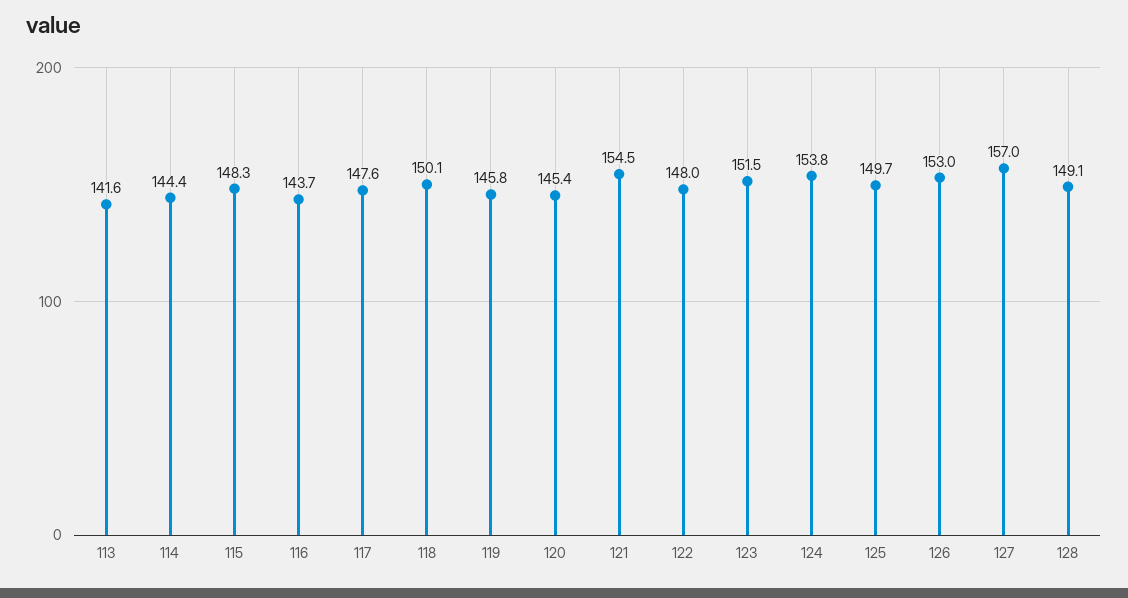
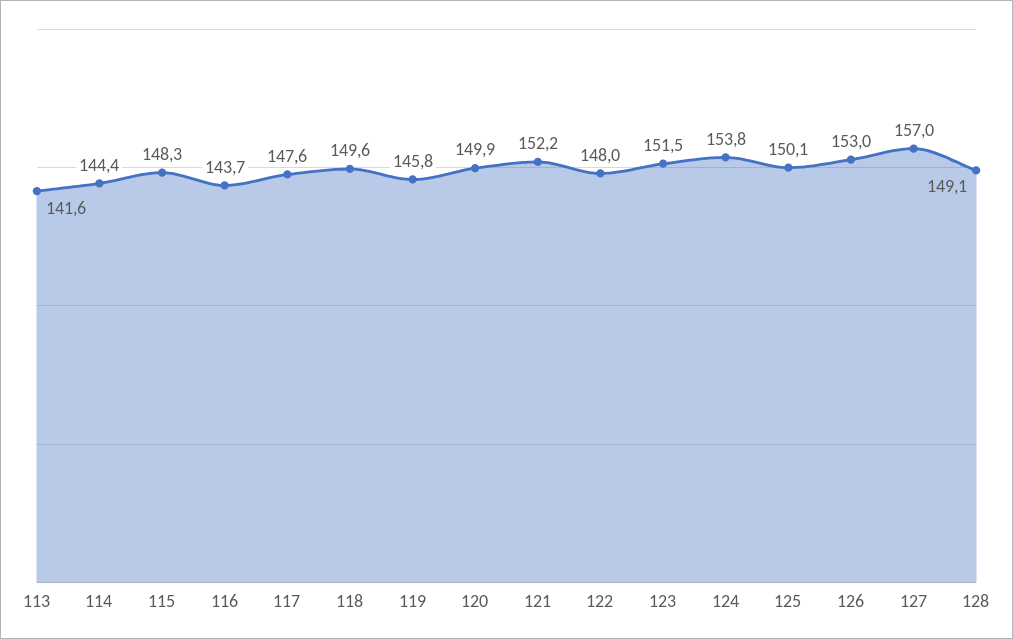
118: 150.1 -> 149.6
120: 145.4 -> 149.9
121: 154.5 -> 152.2
125: 149.7 -> 150.1

